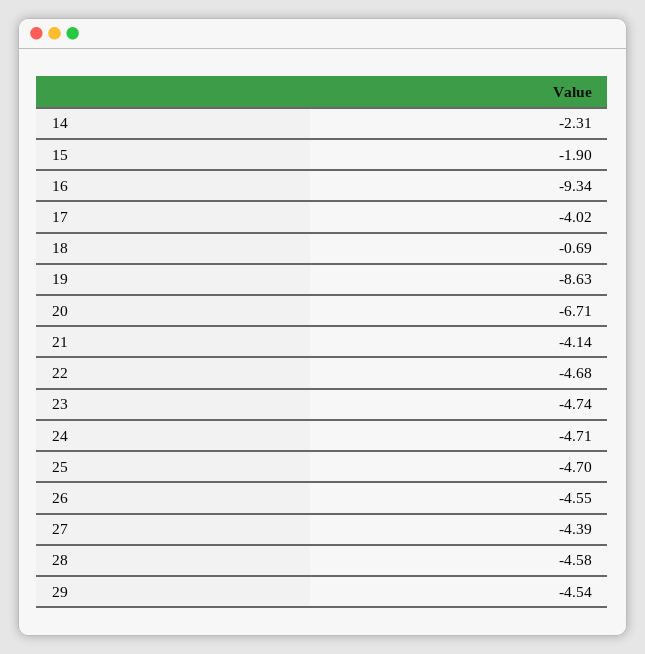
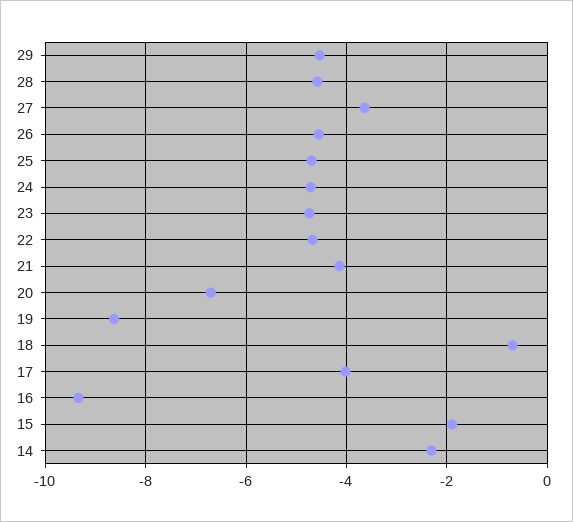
27: -4.39 -> -3.6

